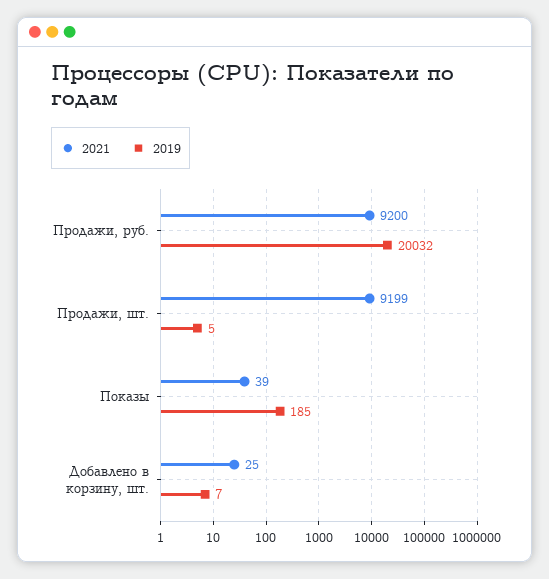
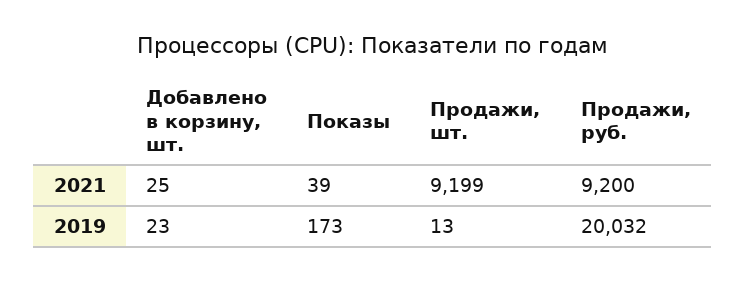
2019, Продажи, шт.: 5 -> 13
2019, Показы: 185 -> 173
2019, Добавлено в корзину, шт.: 7 -> 23

